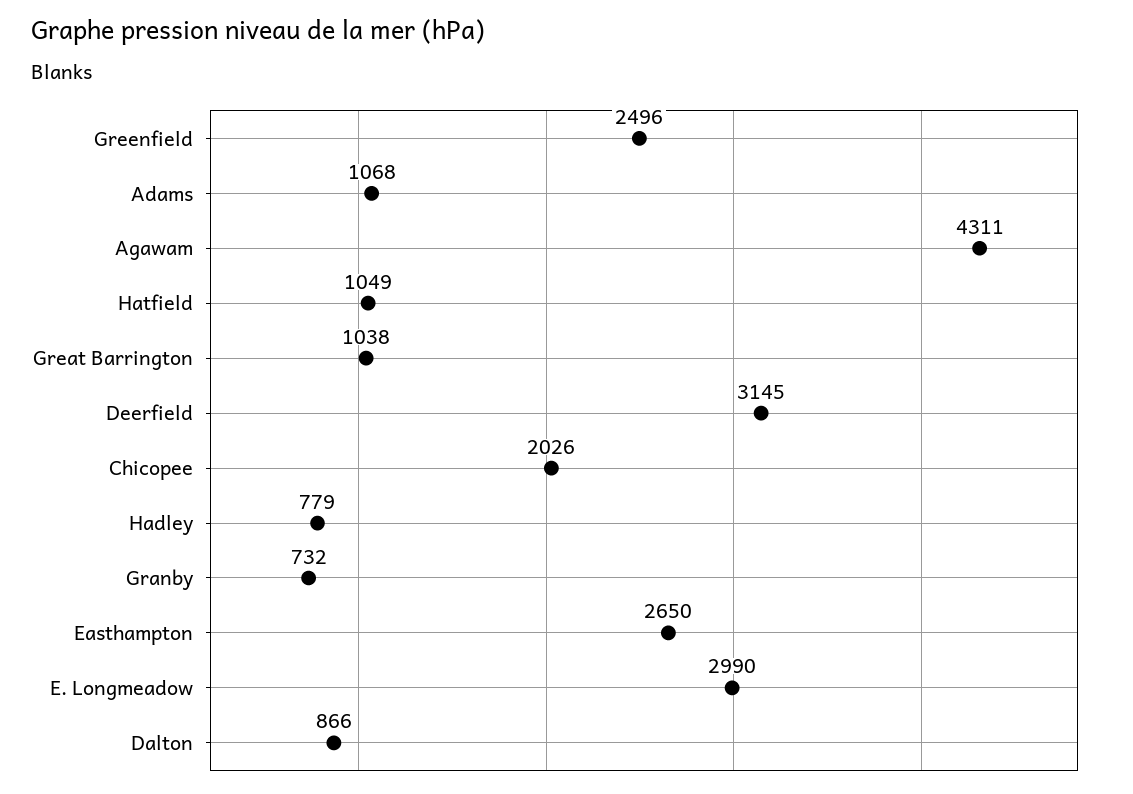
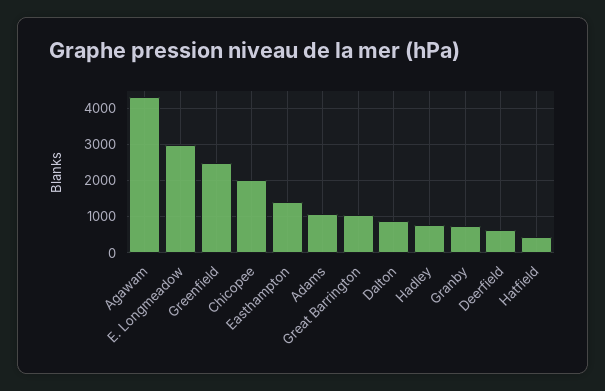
Hatfield: 1049 -> 400
Deerfield: 3145 -> 600
Easthampton: 2650 -> 1400

